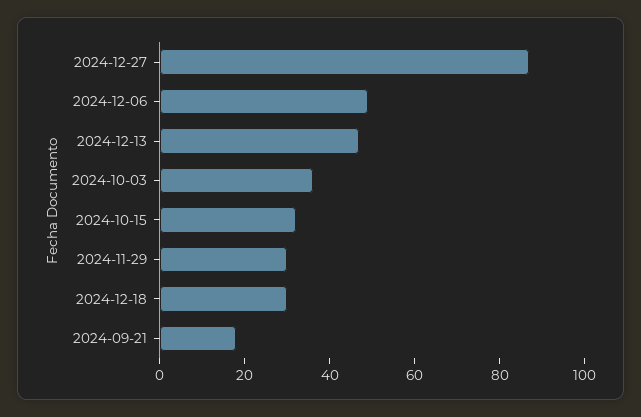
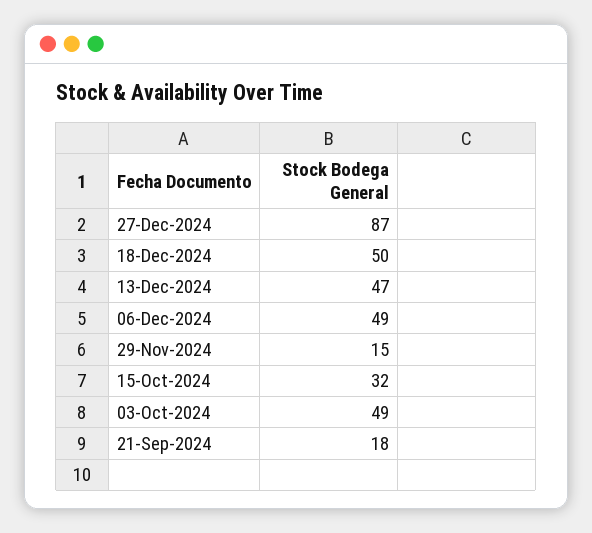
2024-10-03: 35 -> 49
2024-11-29: 30 -> 15
2024-12-18: 30 -> 50

